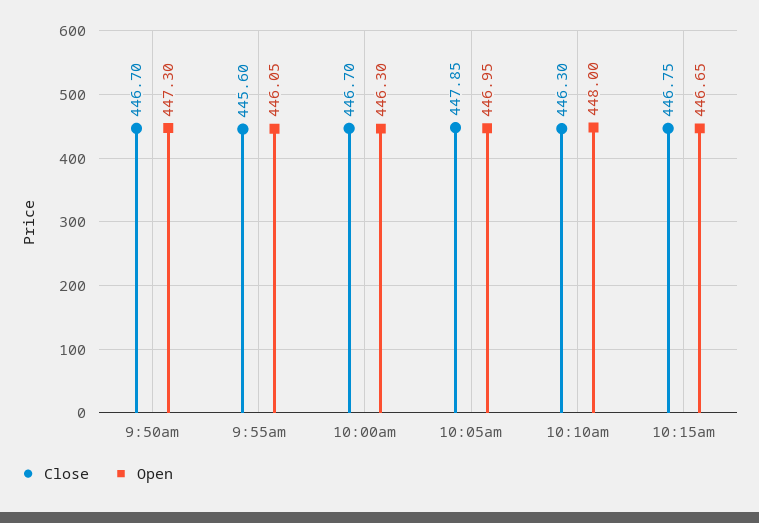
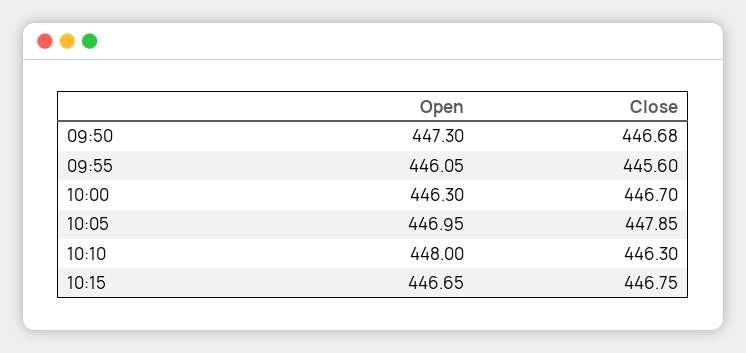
Close, 9:50am: 446.7 -> 446.68

